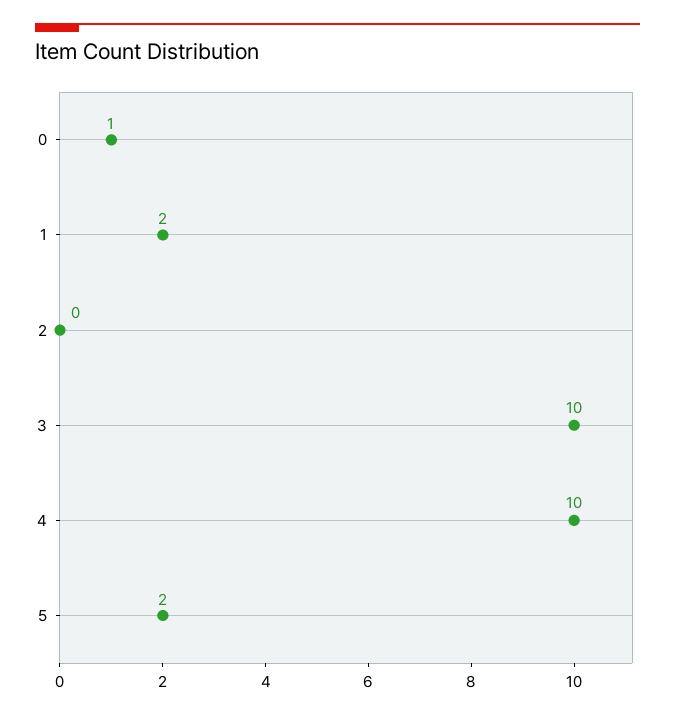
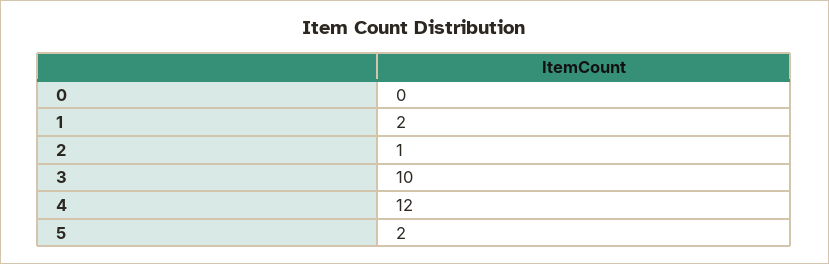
0: 1 -> 0
2: 0 -> 1
4: 10 -> 12

